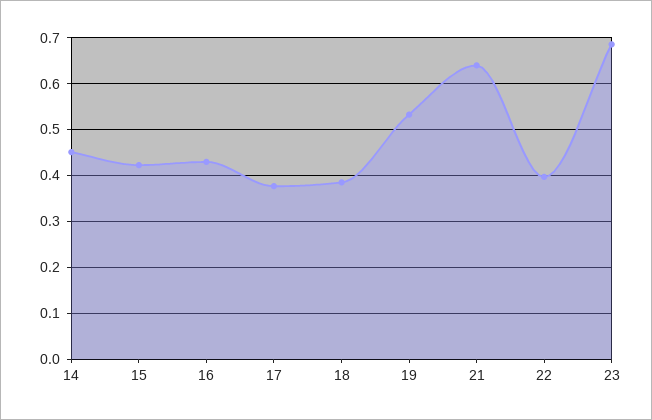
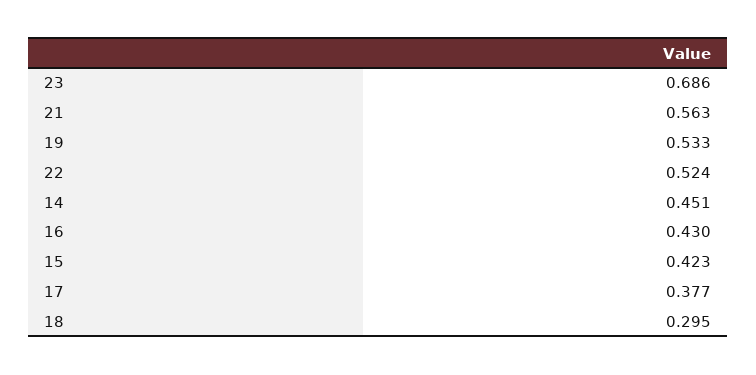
18: 0.38 -> 0.295
21: 0.64 -> 0.563
22: 0.4 -> 0.524

